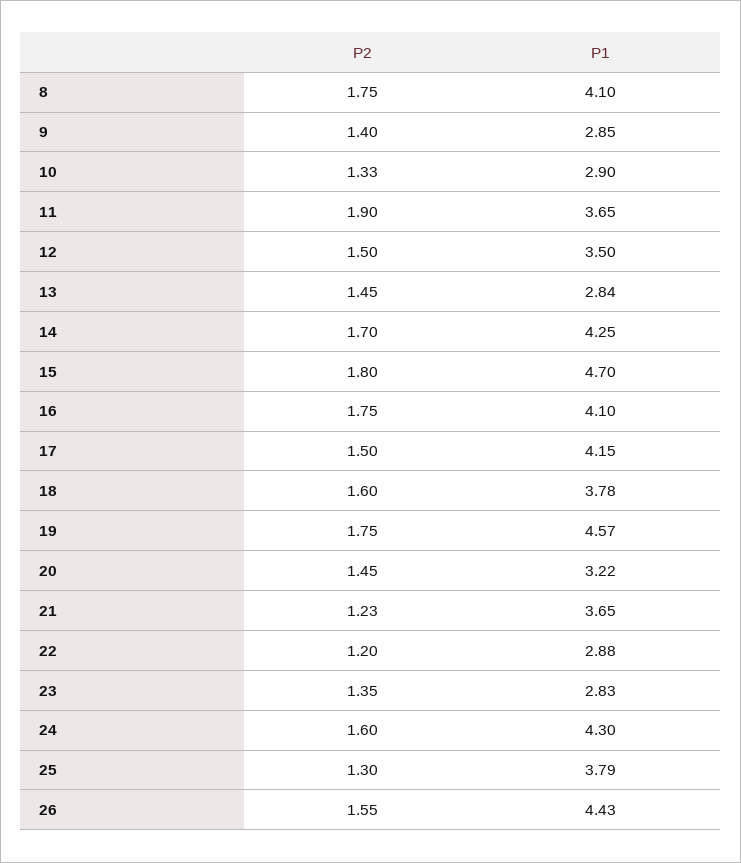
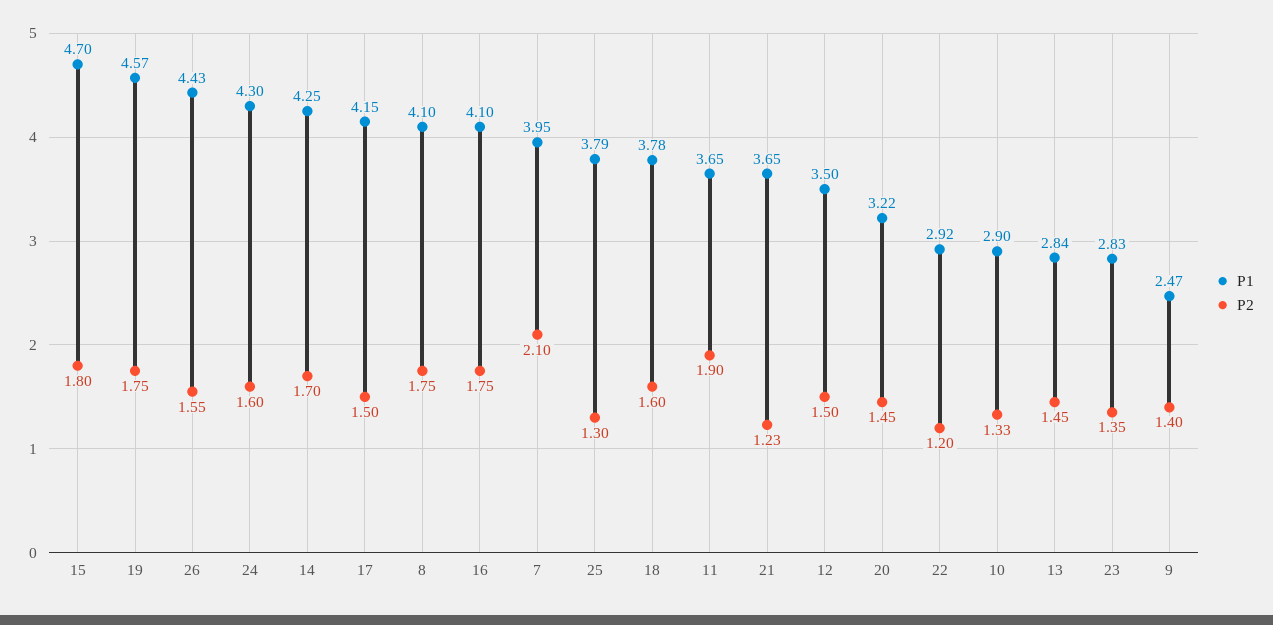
P1, 9: 2.85 -> 2.47
P1, 22: 2.88 -> 2.92
P1, 7: none -> 3.95
P2, 7: none -> 2.1

